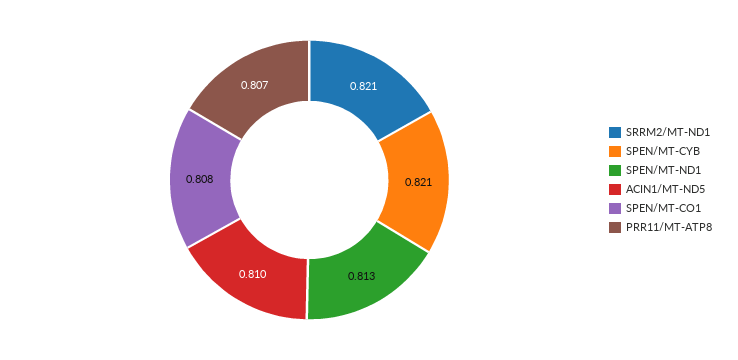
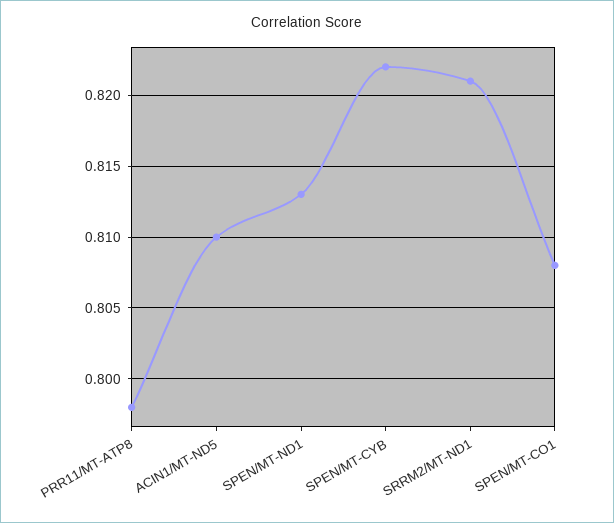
SPEN/MT-CYB: 0.821 -> 0.822
PRR11/MT-ATP8: 0.807 -> 0.798

